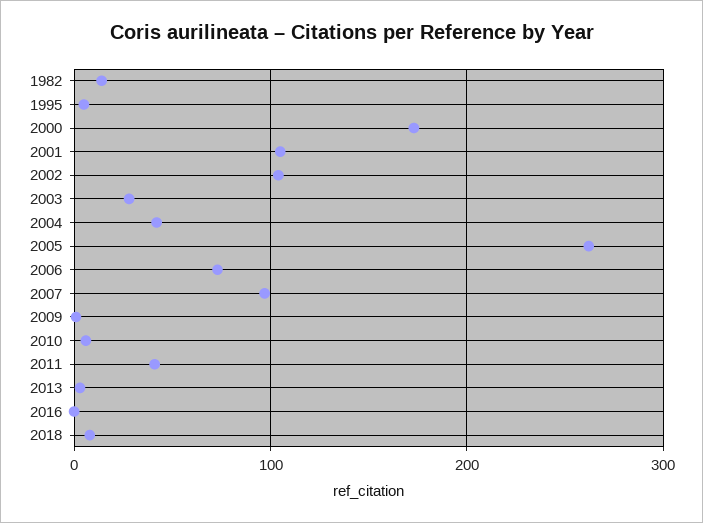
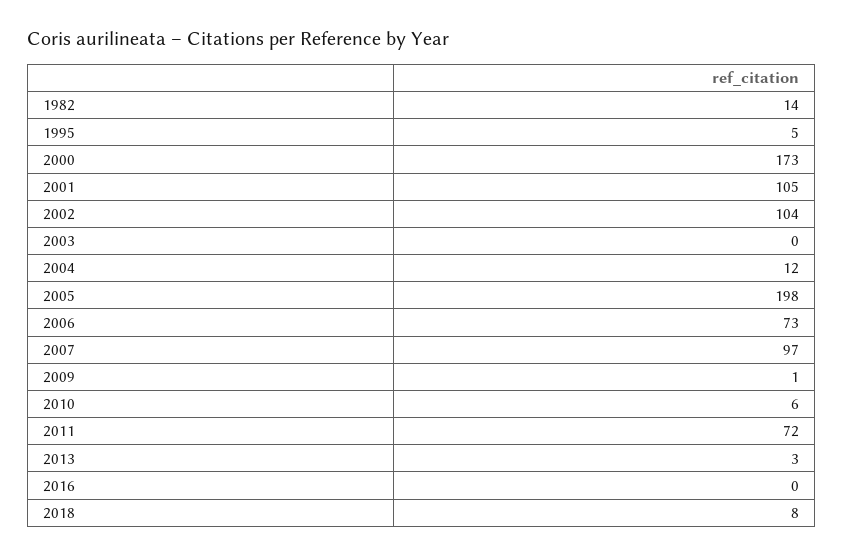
2003: 30 -> 0
2004: 40 -> 12
2005: 260 -> 198
2011: 40 -> 72

